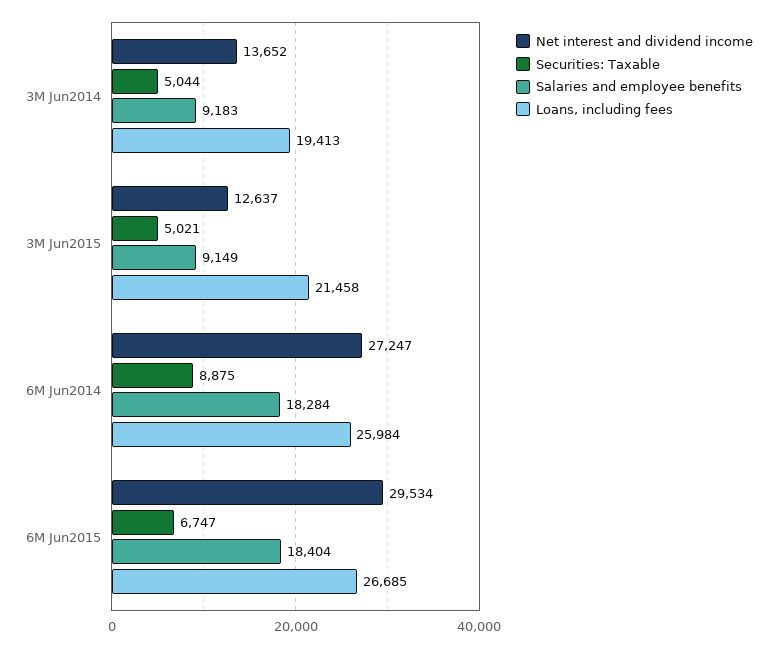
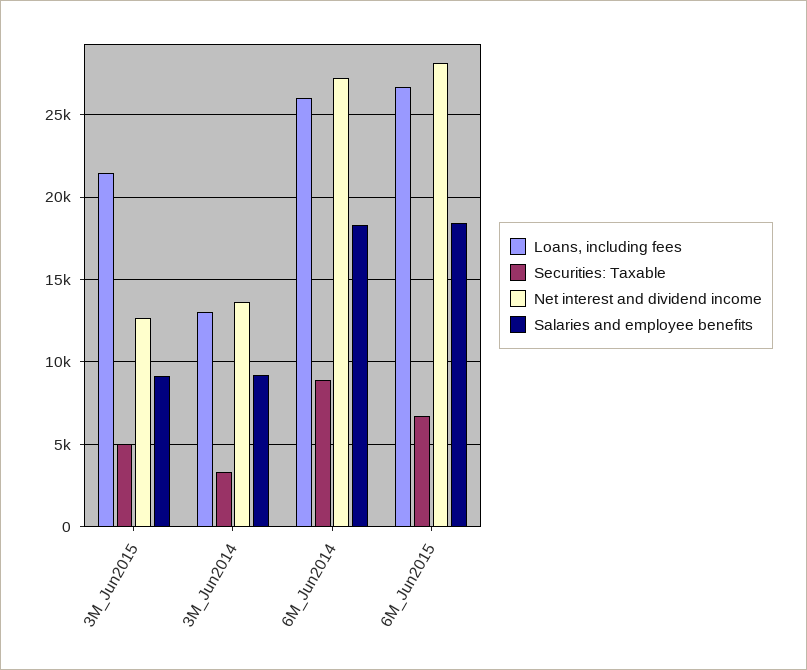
Securities: Taxable, 3M Jun2014: 5044 -> 3500
Loans, including fees, 3M Jun2014: 19413 -> 13000
Net interest and dividend income, 6M Jun2015: 29534 -> 28000

